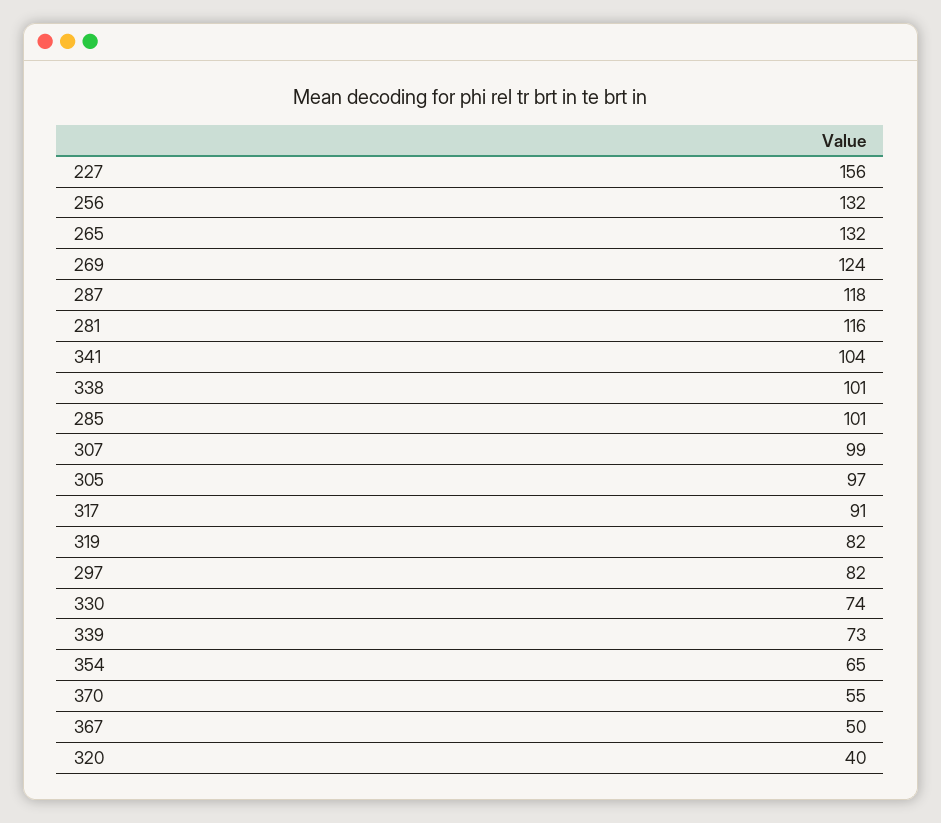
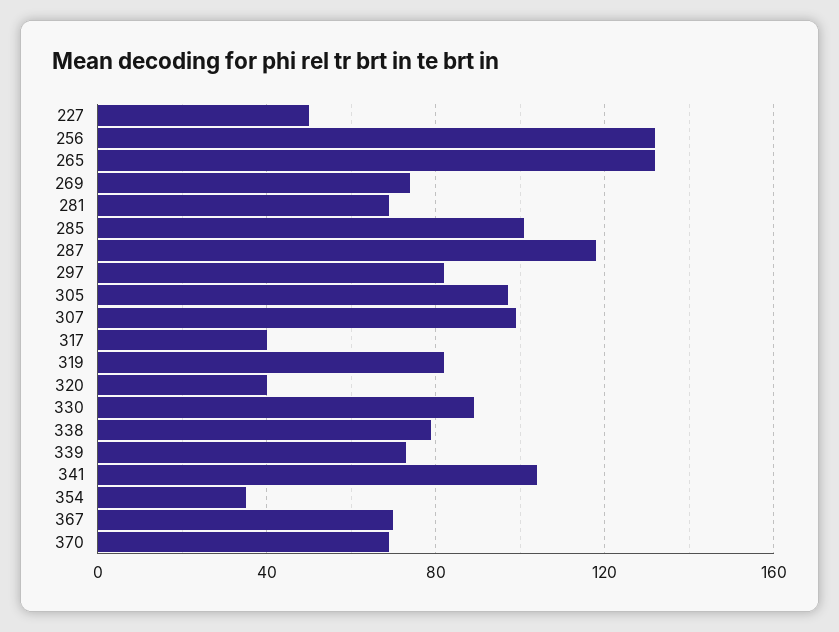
227: 156 -> 50
269: 124 -> 75
281: 116 -> 70
338: 101 -> 80
317: 91 -> 40
330: 74 -> 90
354: 65 -> 35
370: 55 -> 70
367: 50 -> 70

